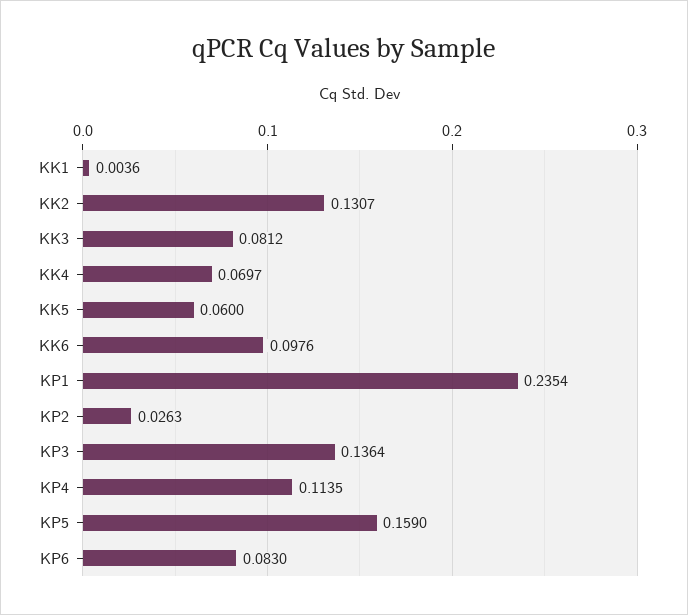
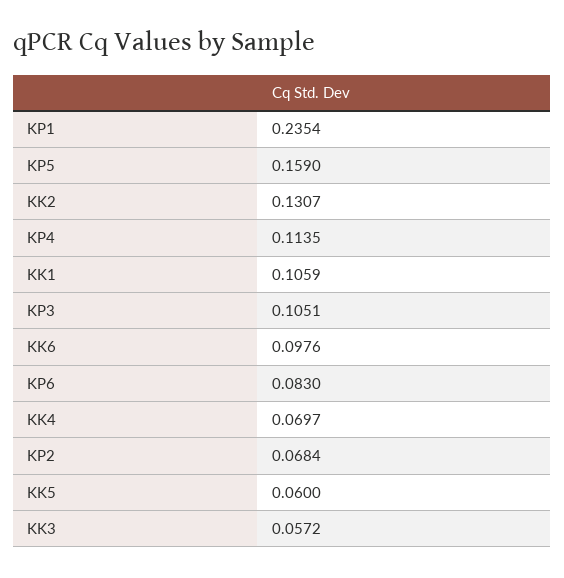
KK1: 0.0036 -> 0.1059
KK3: 0.0812 -> 0.0572
KP2: 0.0263 -> 0.0684
KP3: 0.1364 -> 0.1051

